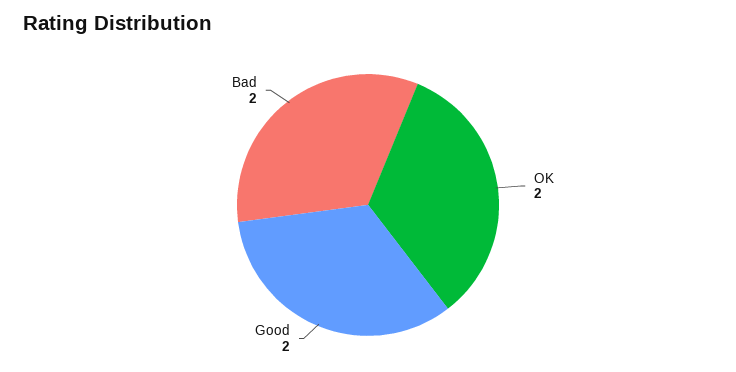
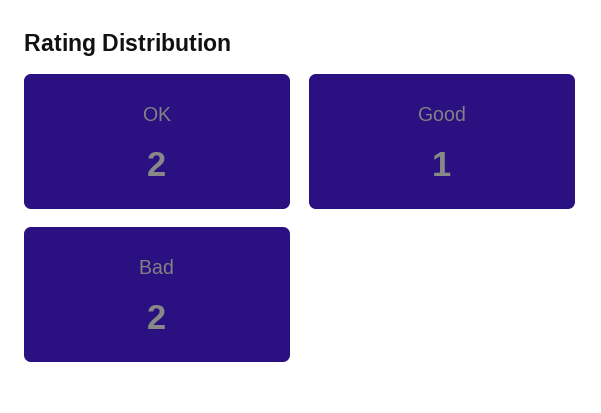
Good: 2 -> 1

